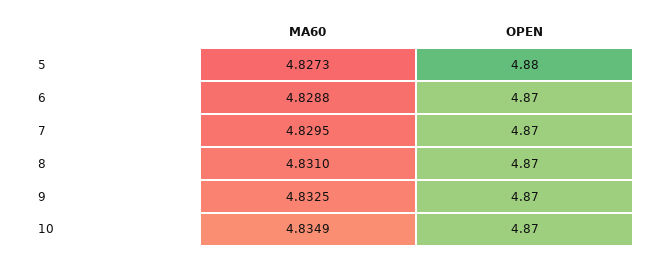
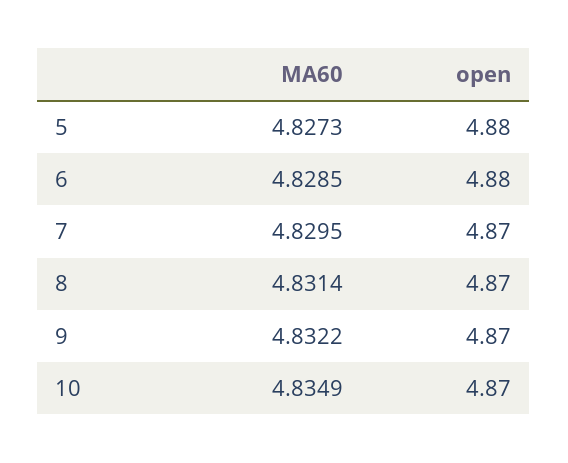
MA60, 6: 4.8288 -> 4.8285
OPEN, 6: 4.87 -> 4.88
MA60, 8: 4.831 -> 4.8314
MA60, 9: 4.8325 -> 4.8322

